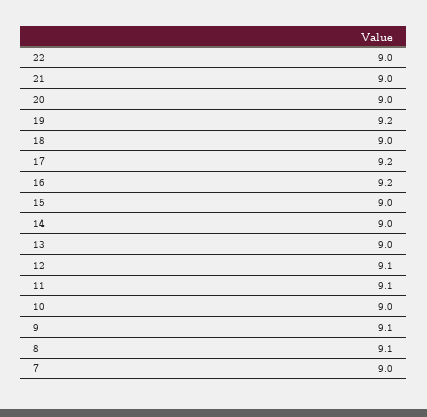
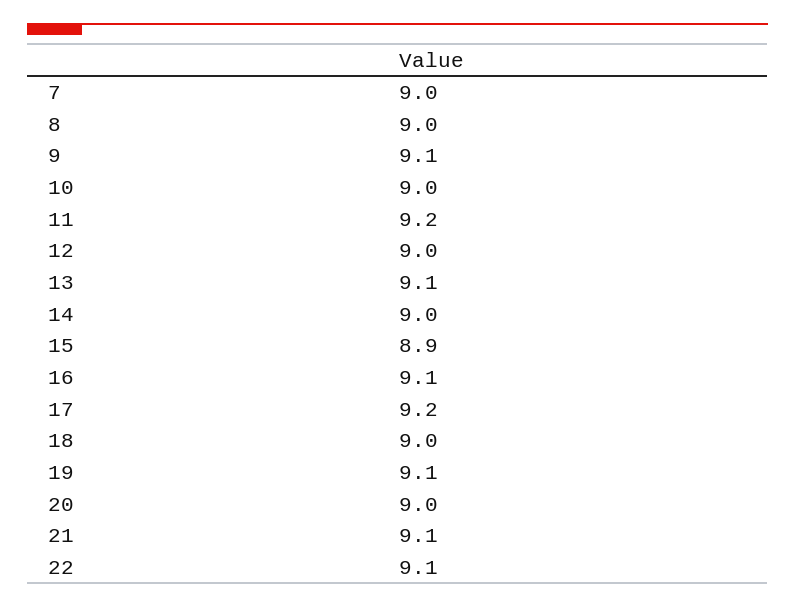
22: 9 -> 9.1
21: 9 -> 9.1
19: 9.2 -> 9.1
16: 9.2 -> 9.1
15: 9 -> 8.9
13: 9 -> 9.1
12: 9.1 -> 9
11: 9.1 -> 9.2
8: 9.1 -> 9

